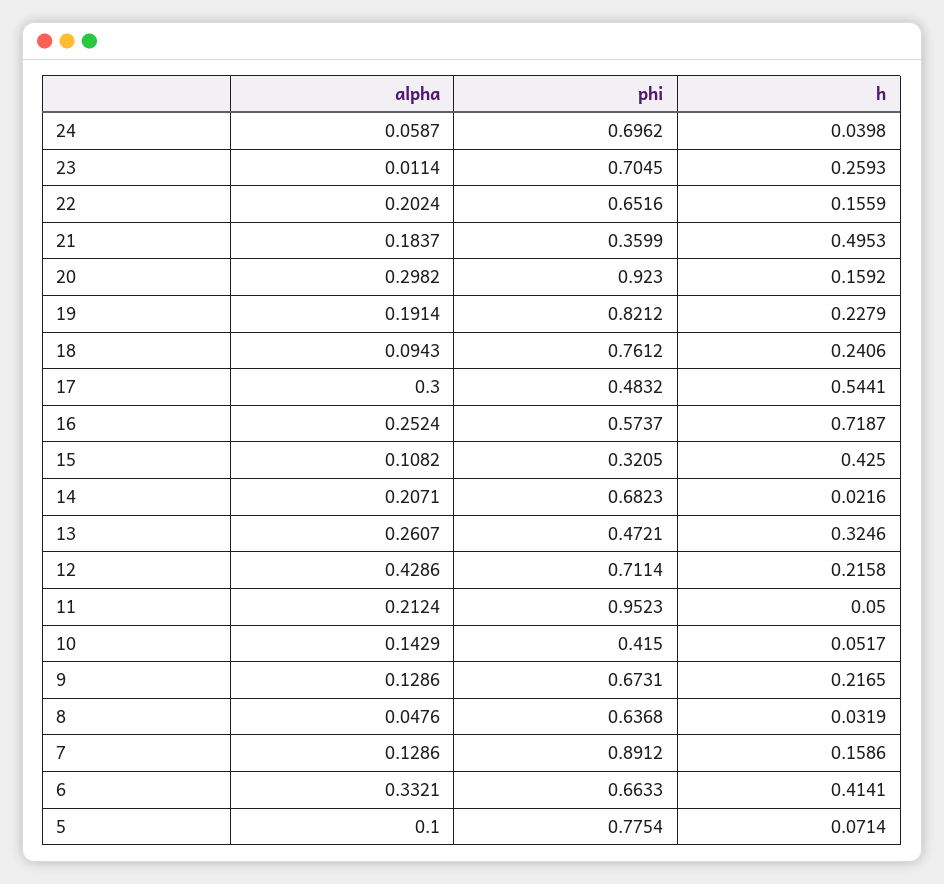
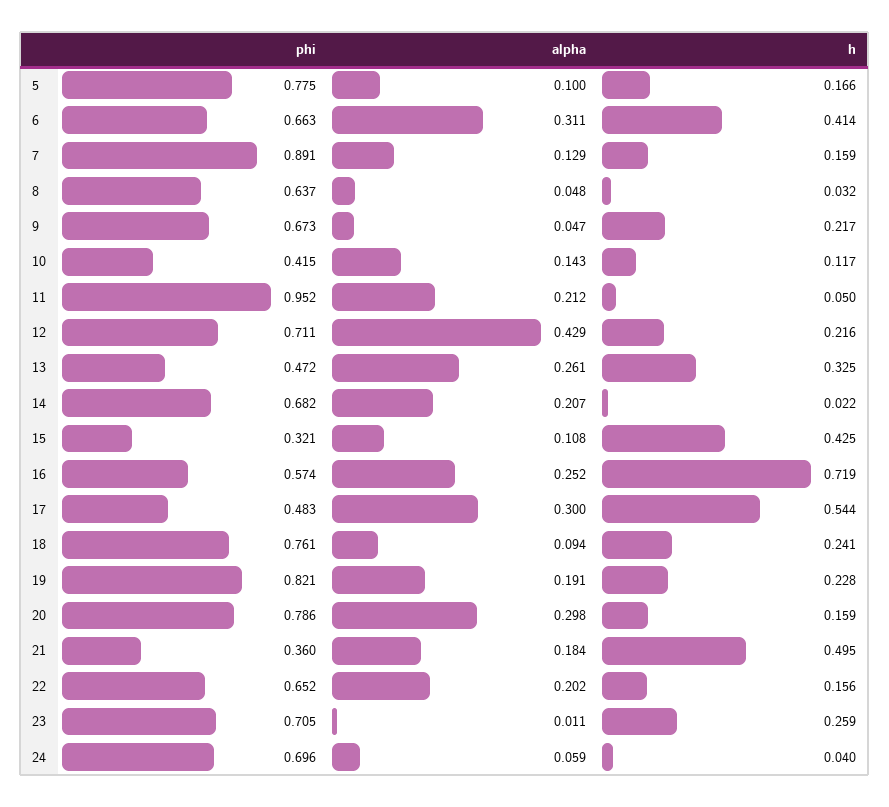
phi, 20: 0.923 -> 0.786
h, 10: 0.0517 -> 0.117
alpha, 9: 0.1286 -> 0.047
alpha, 6: 0.3321 -> 0.311
h, 5: 0.0714 -> 0.166

